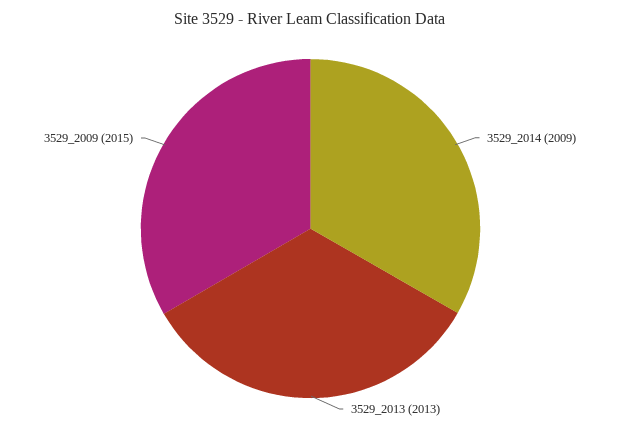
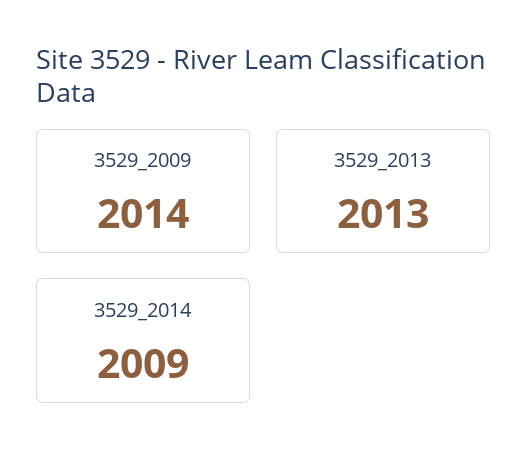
3529_2009: 2015 -> 2014

